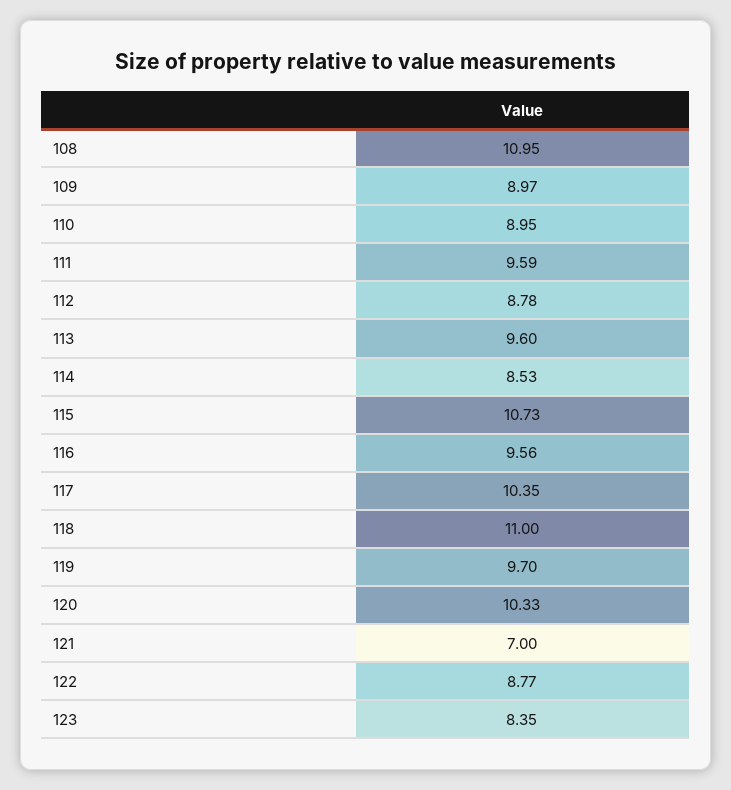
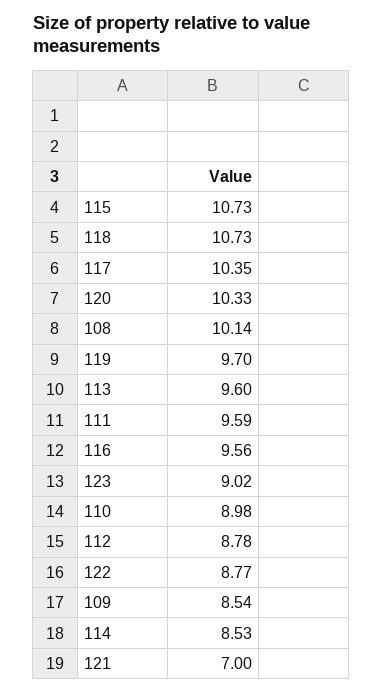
108: 10.95 -> 10.14
109: 8.97 -> 8.54
110: 8.95 -> 8.98
118: 11 -> 10.73
123: 8.35 -> 9.02

